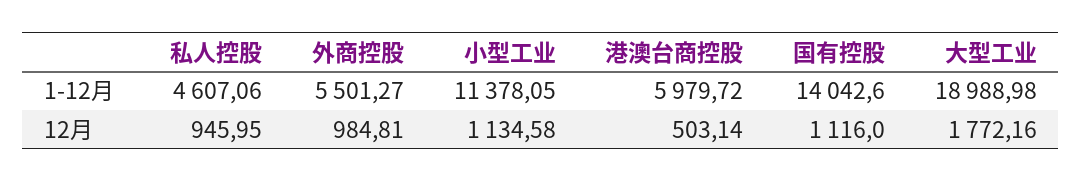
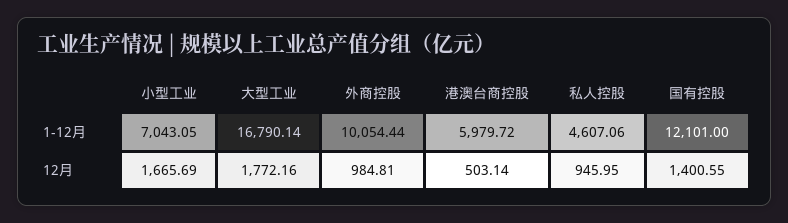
外商控股, 1-12月: 5501.27 -> 10054.44
小型工业, 1-12月: 11378.05 -> 7043.05
国有控股, 1-12月: 14042.6 -> 12101
大型工业, 1-12月: 18988.98 -> 16790.14
小型工业, 12月: 1134.58 -> 1665.69
国有控股, 12月: 1116 -> 1400.55

